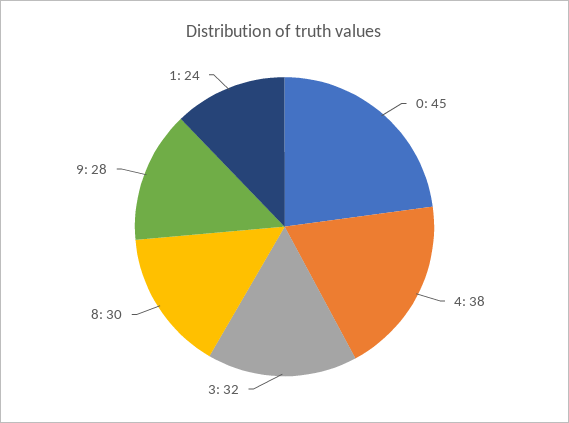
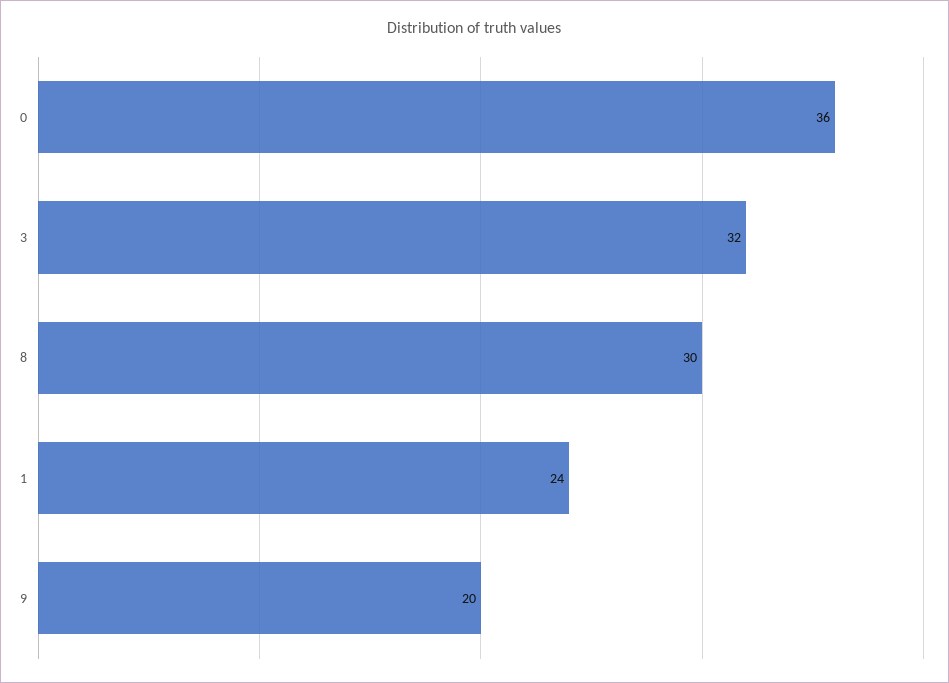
0: 45 -> 36
4: 38 -> none
9: 28 -> 20

